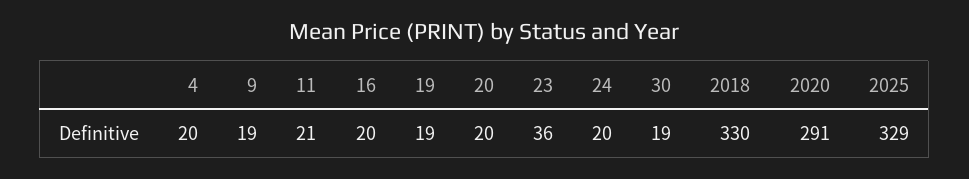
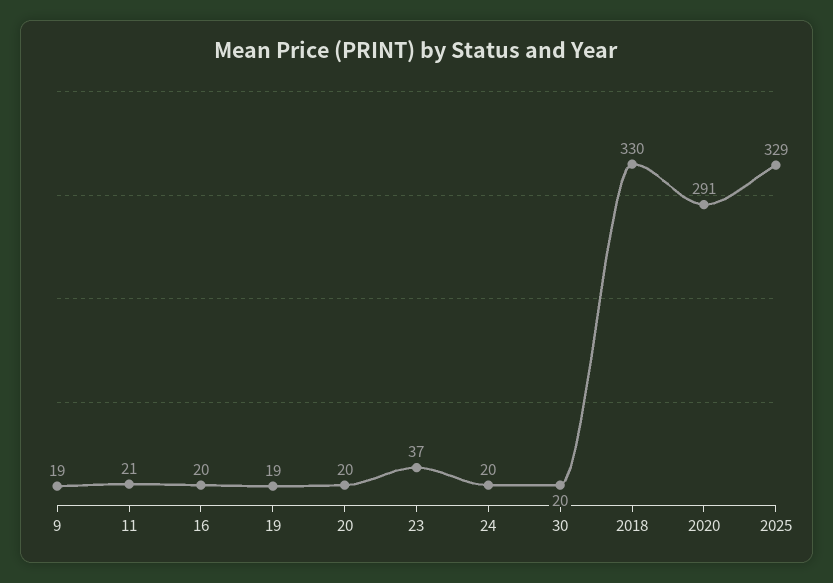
4: 20 -> none
23: 36 -> 37
30: 19 -> 20

